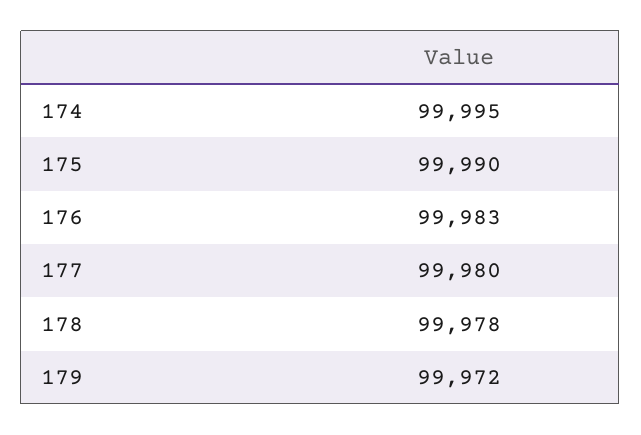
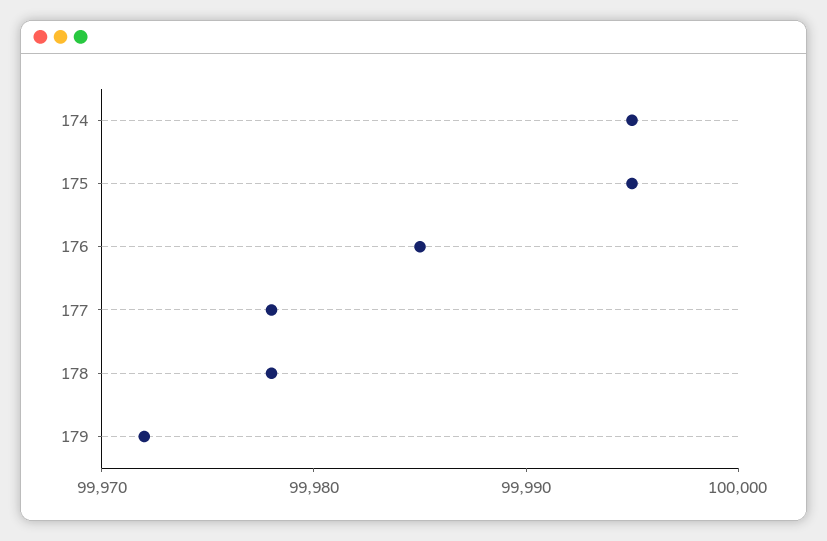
175: 99990 -> 99995
176: 99983 -> 99985
177: 99980 -> 99978

